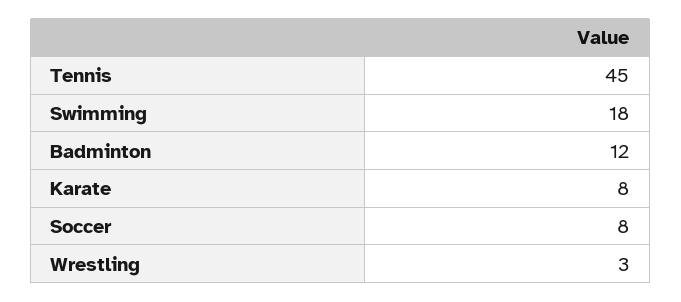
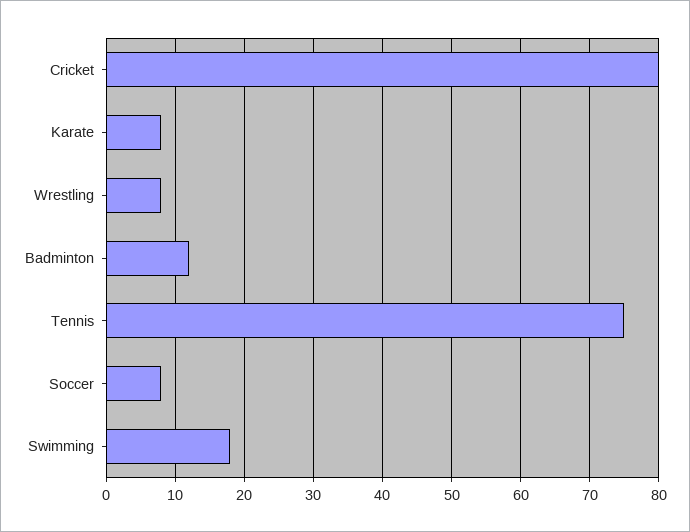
Tennis: 45 -> 75
Wrestling: 3 -> 8
Cricket: none -> 80

